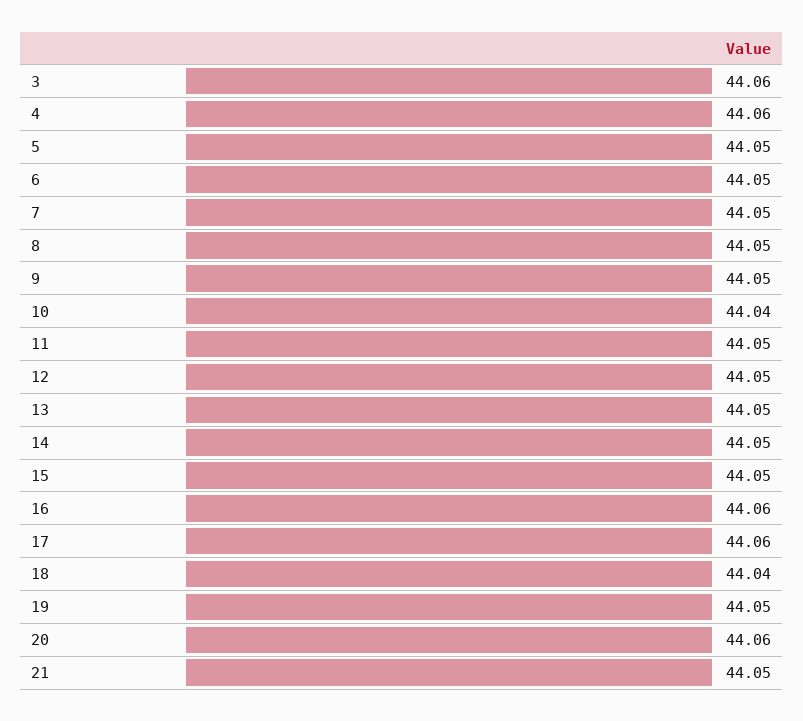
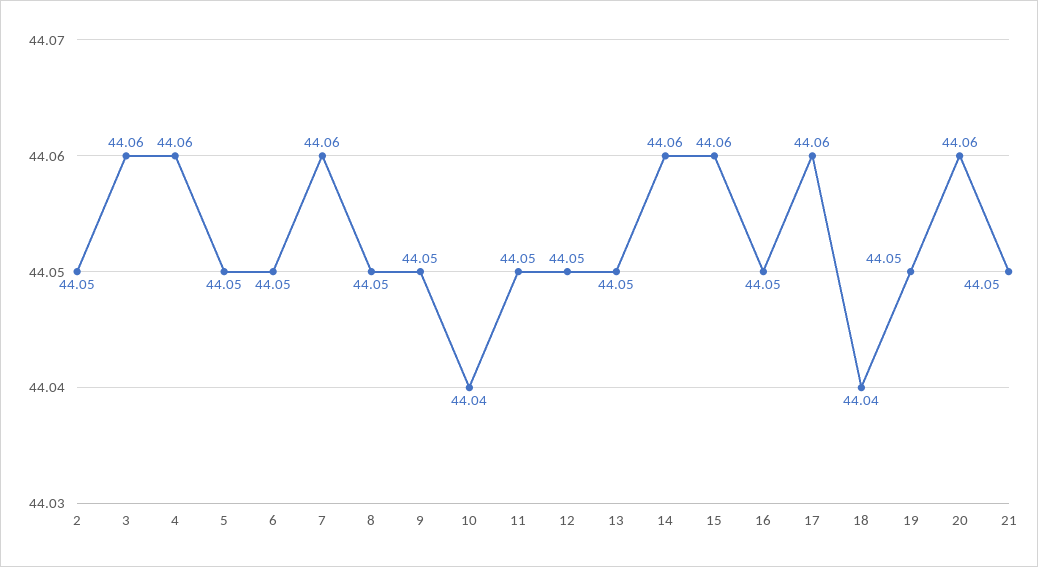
7: 44.05 -> 44.06
14: 44.05 -> 44.06
15: 44.05 -> 44.06
16: 44.06 -> 44.05
2: none -> 44.05

